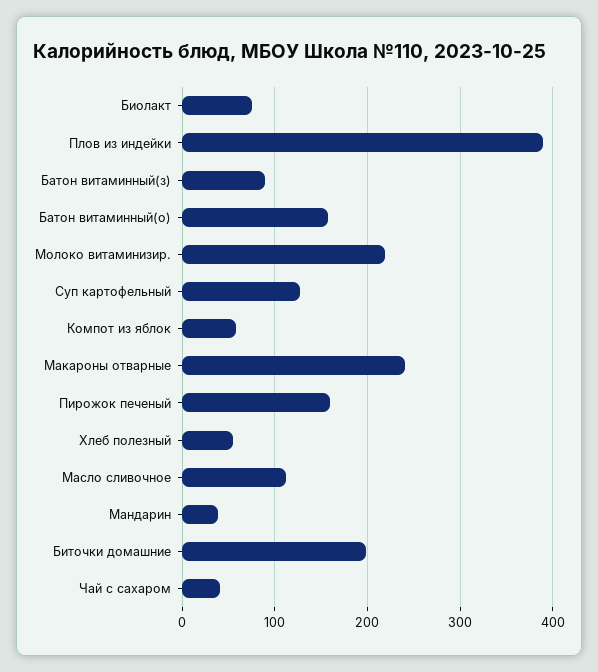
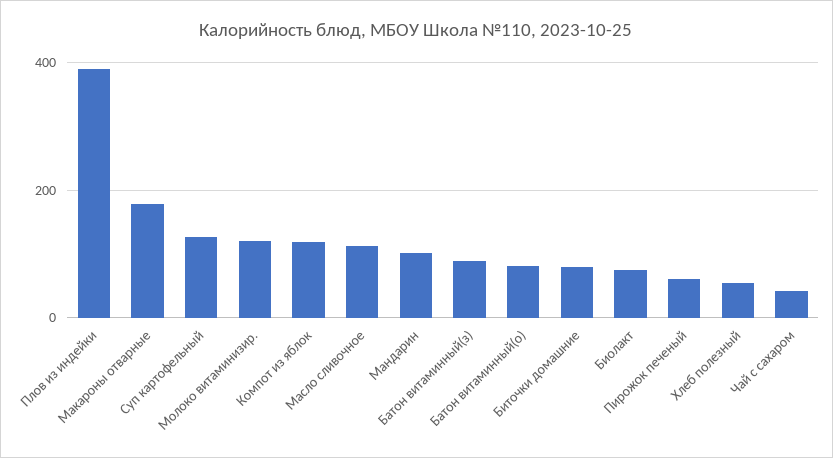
Батон витаминный(о): 160 -> 80
Молоко витаминизир.: 220 -> 120
Компот из яблок: 60 -> 120
Макароны отварные: 240 -> 180
Пирожок печеный: 160 -> 60
Мандарин: 40 -> 100
Биточки домашние: 200 -> 80

